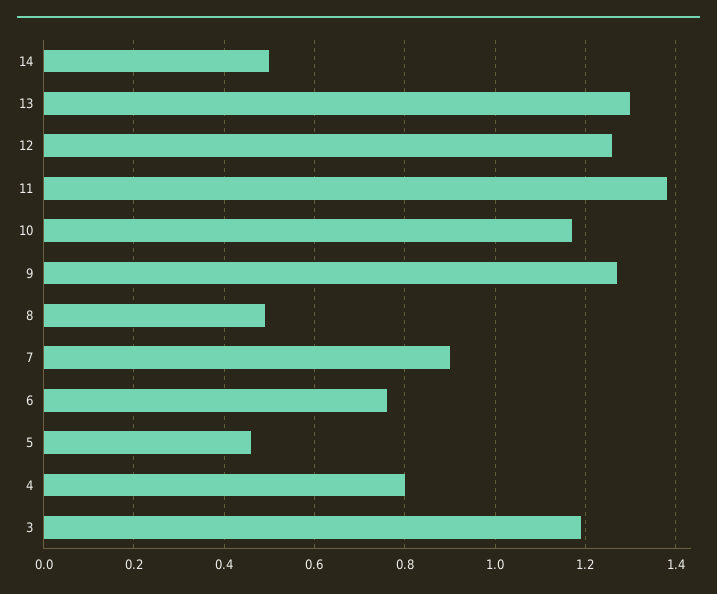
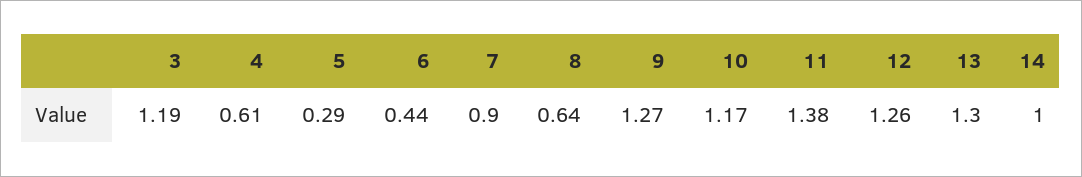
14: 0.5 -> 1
8: 0.5 -> 0.64
6: 0.75 -> 0.44
5: 0.45 -> 0.29
4: 0.8 -> 0.61

